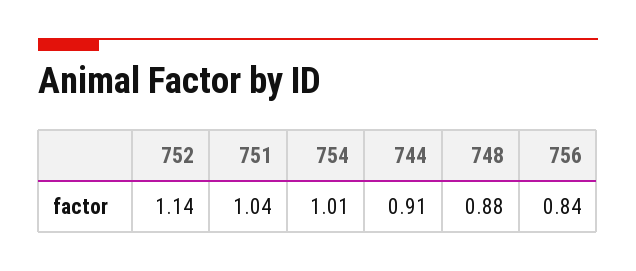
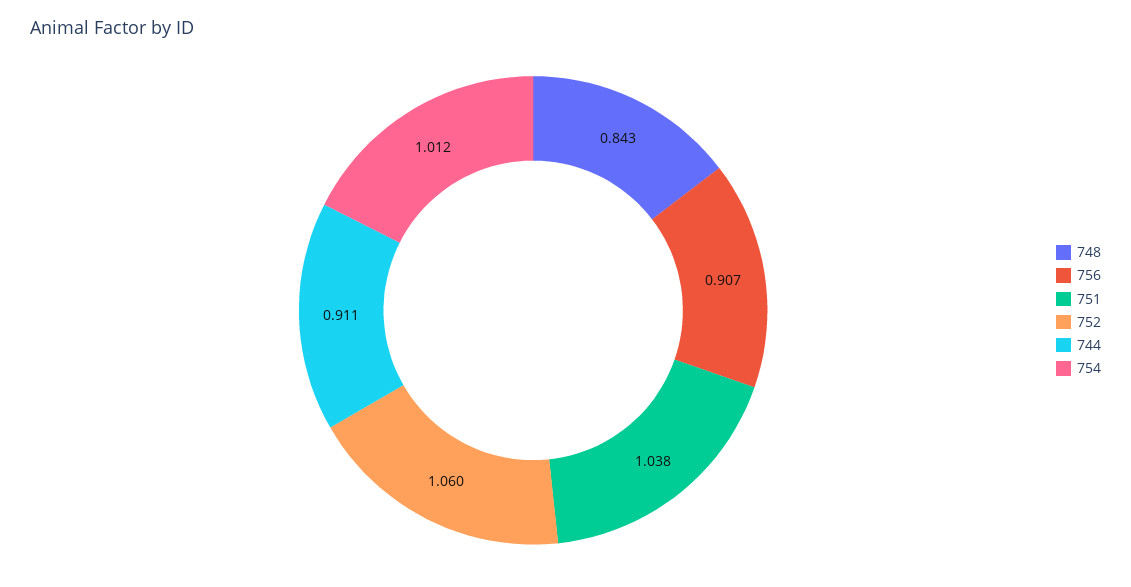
752: 1.14 -> 1.06
748: 0.88 -> 0.843
756: 0.84 -> 0.907

